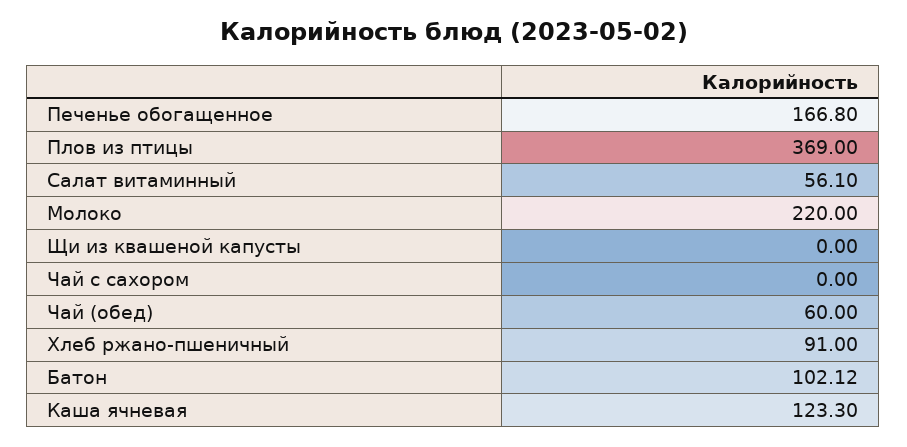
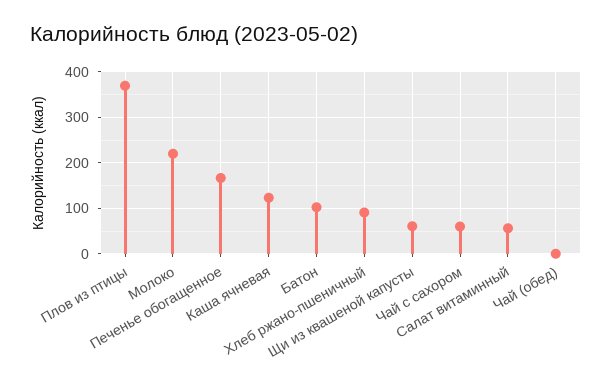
Щи из квашеной капусты: 0 -> 60
Чай с сахором: 0 -> 60
Чай (обед): 60 -> 0

